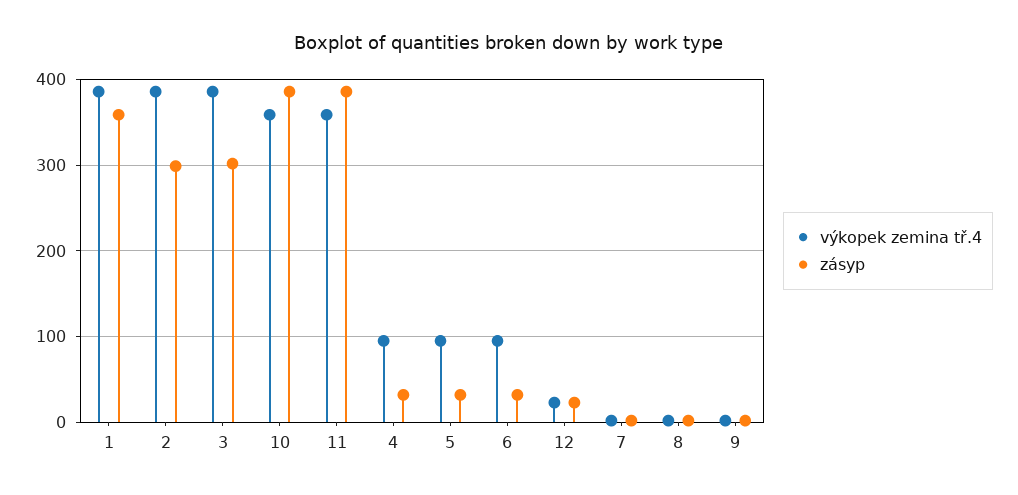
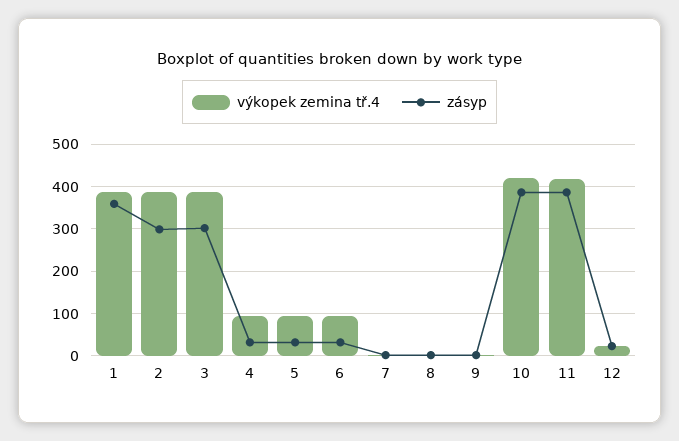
výkopek zemina tř.4, 10: 360 -> 420
výkopek zemina tř.4, 11: 360 -> 420

